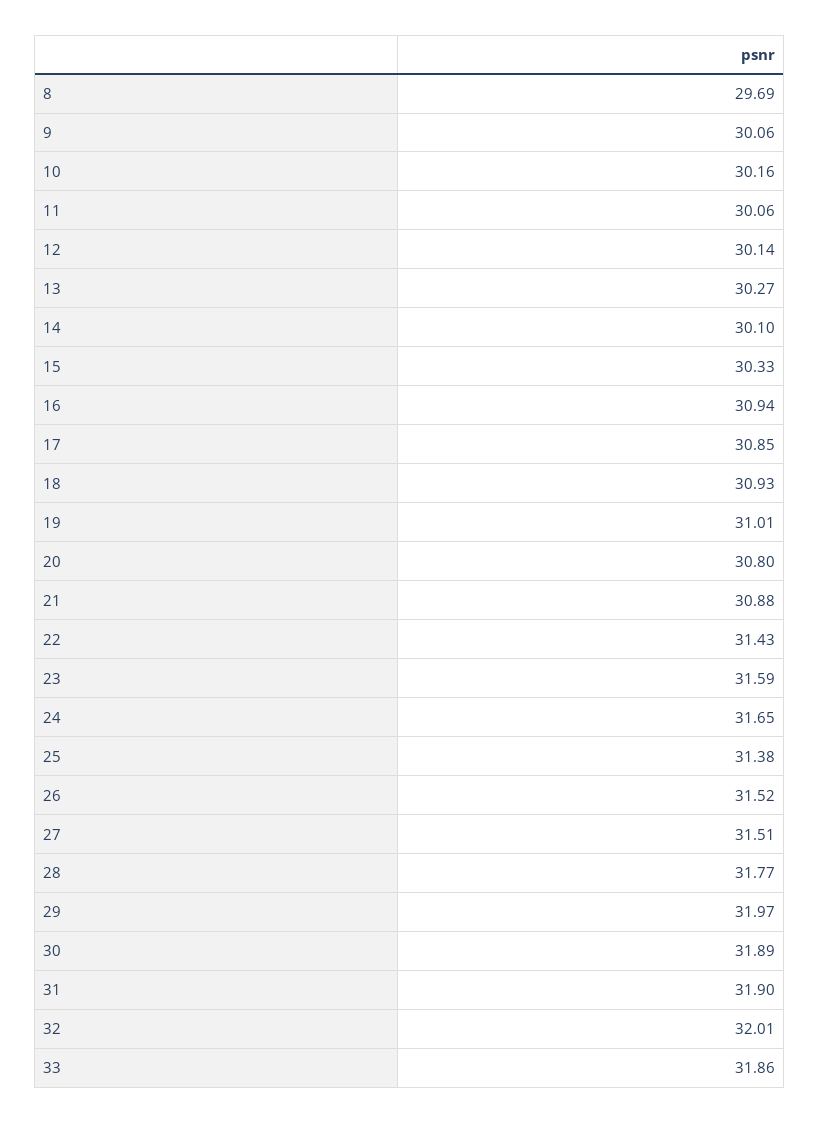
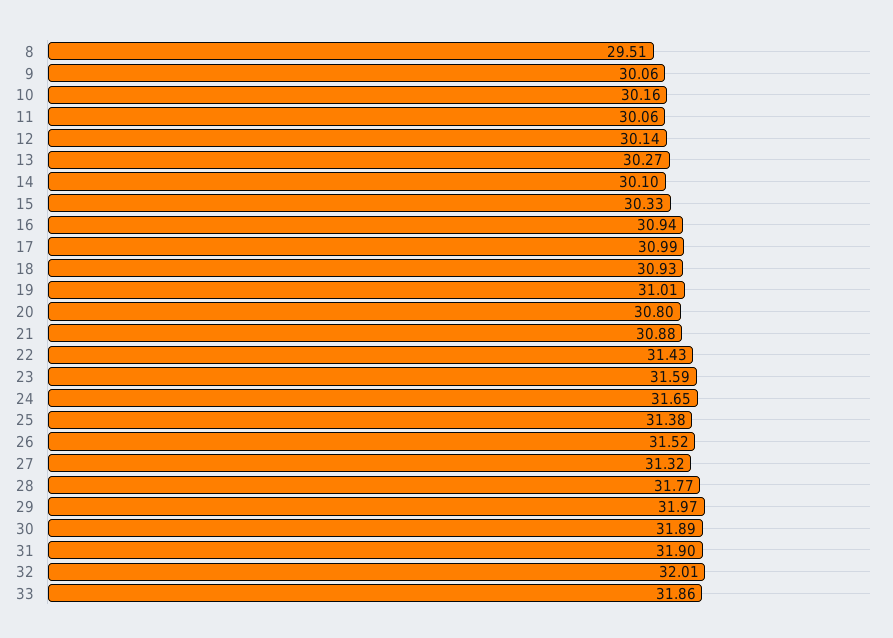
8: 29.69 -> 29.51
17: 30.85 -> 30.99
27: 31.51 -> 31.32

